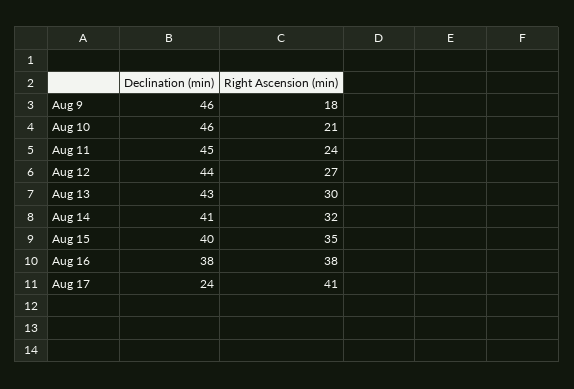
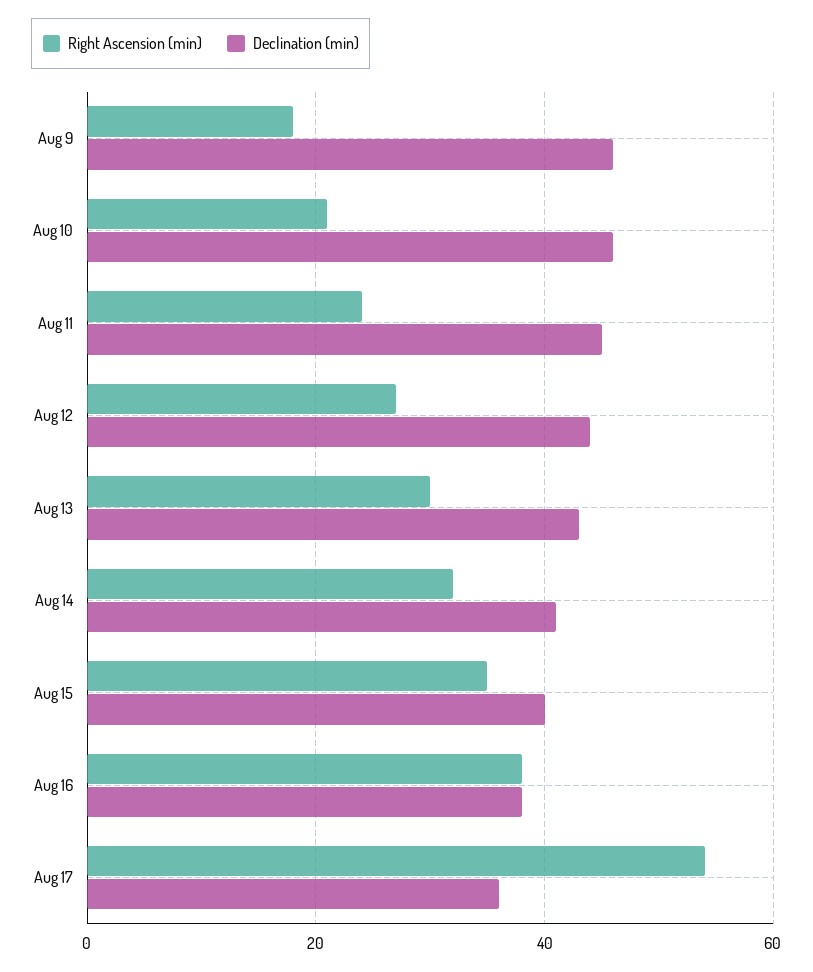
Declination (min), Aug 17: 24 -> 35
Right Ascension (min), Aug 17: 41 -> 55

